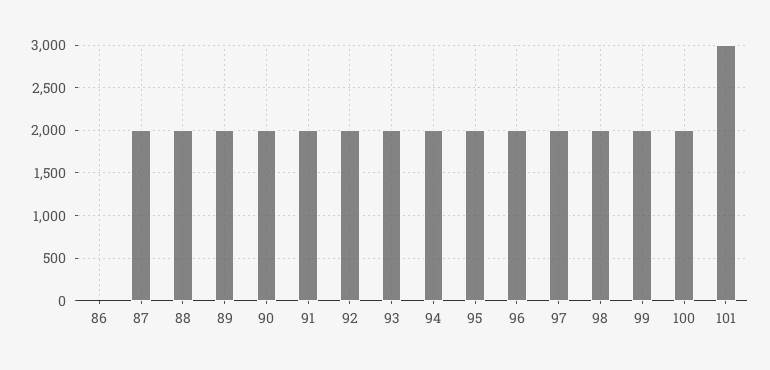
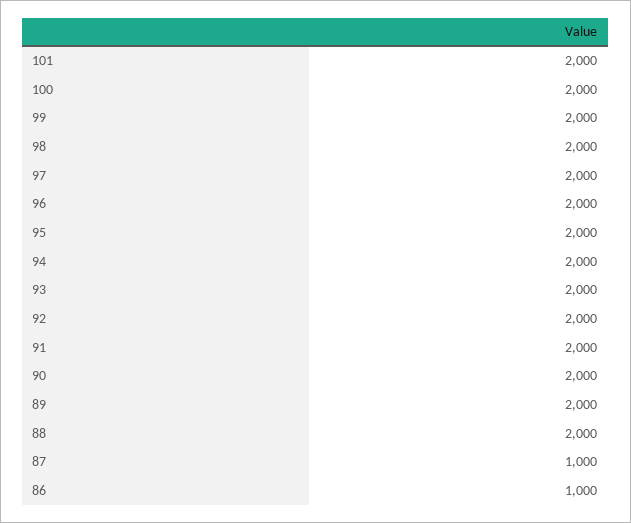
86: 0 -> 1000
87: 2000 -> 1000
101: 3000 -> 2000

